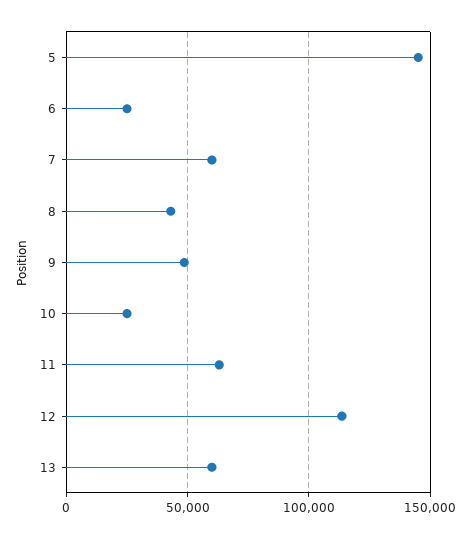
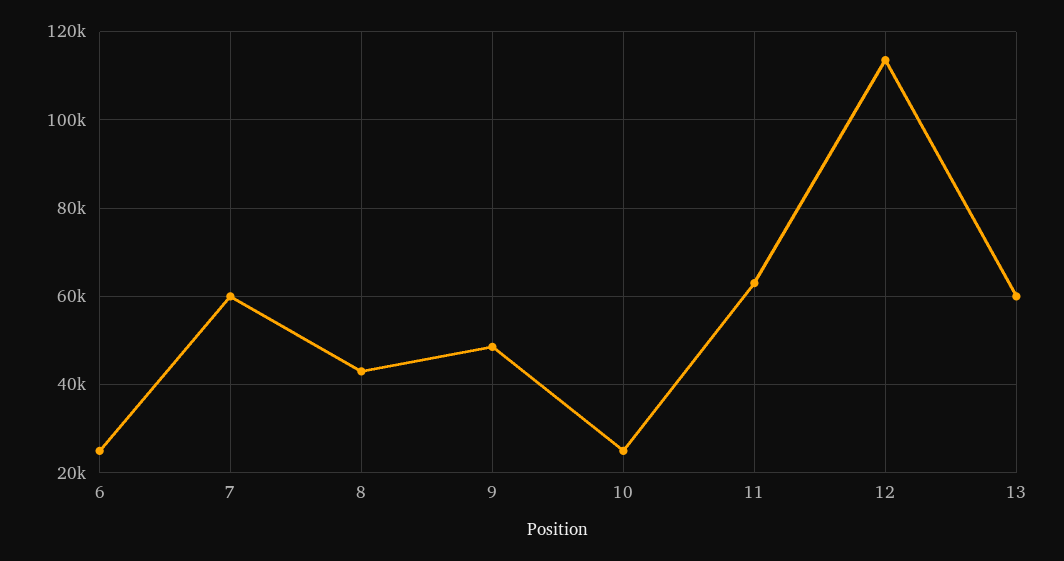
5: 145000 -> none

